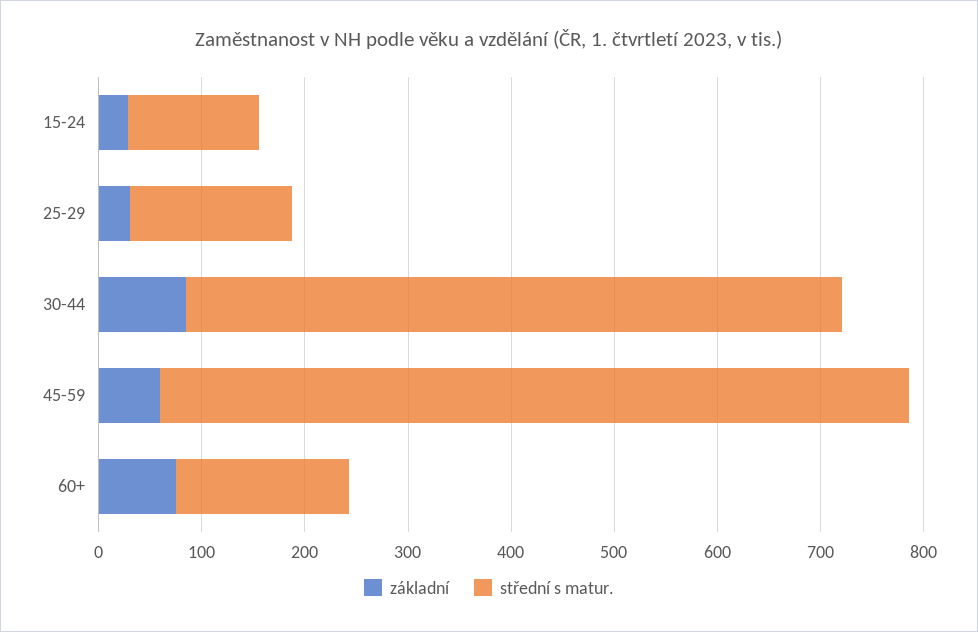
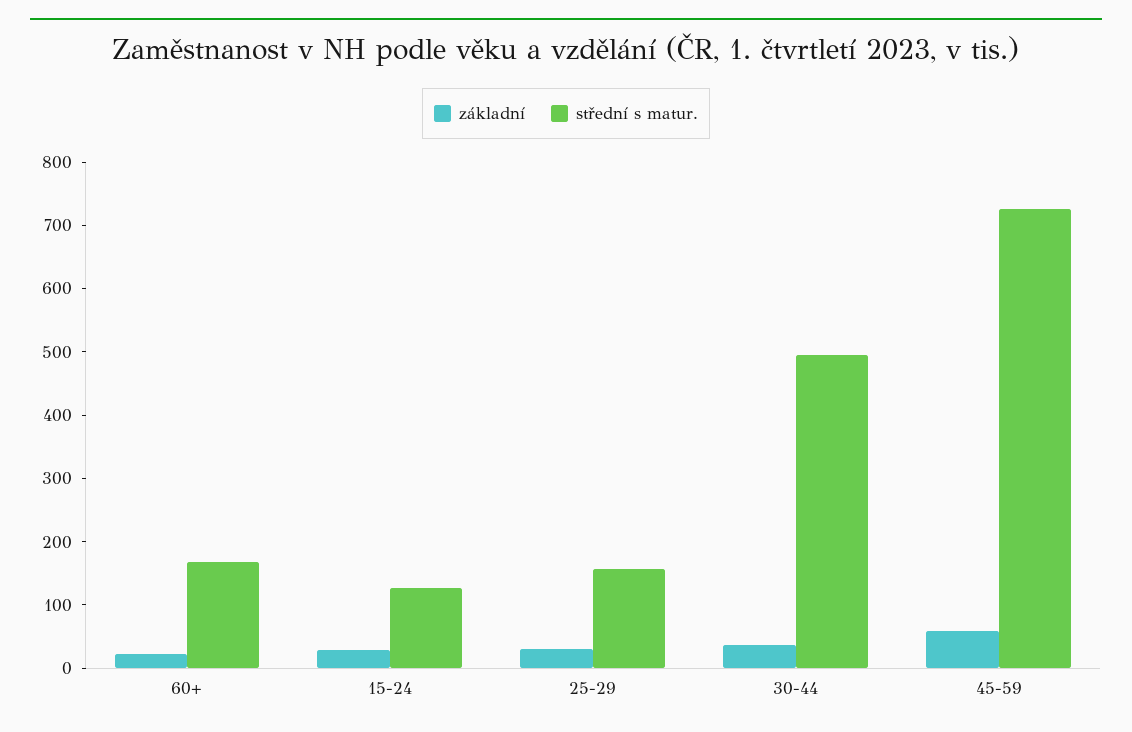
základní, 30-44: 80 -> 40
střední s matur., 30-44: 640 -> 500
základní, 60+: 80 -> 20

